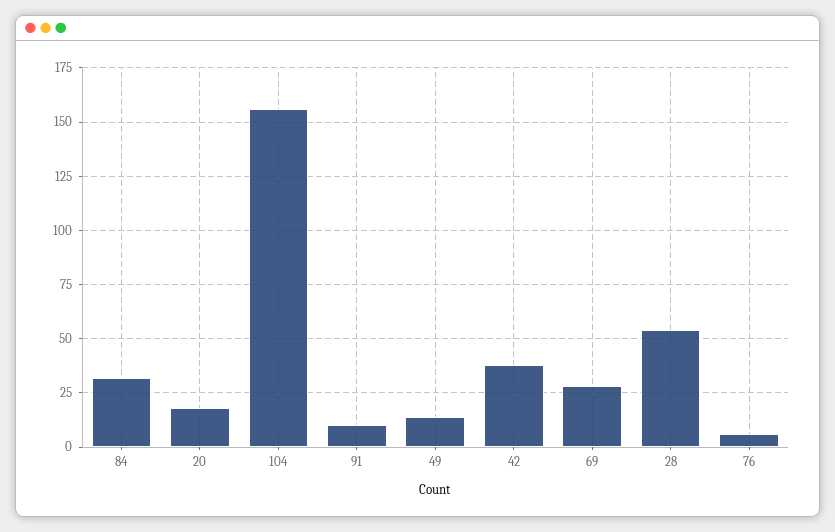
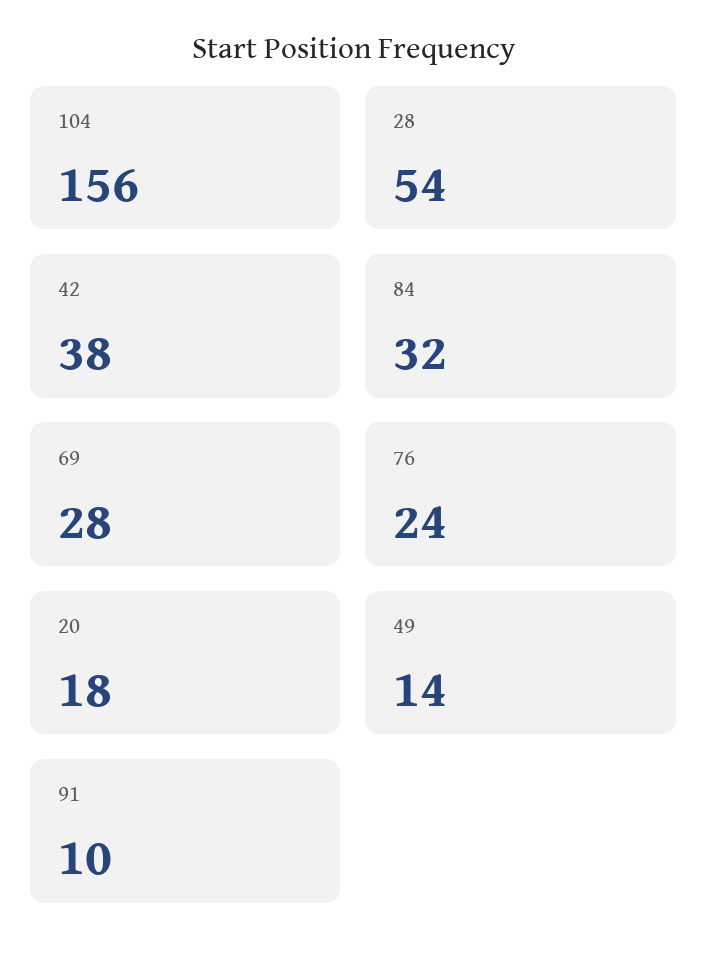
76: 5 -> 24

